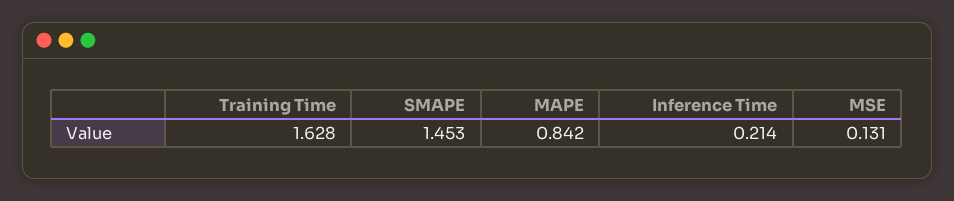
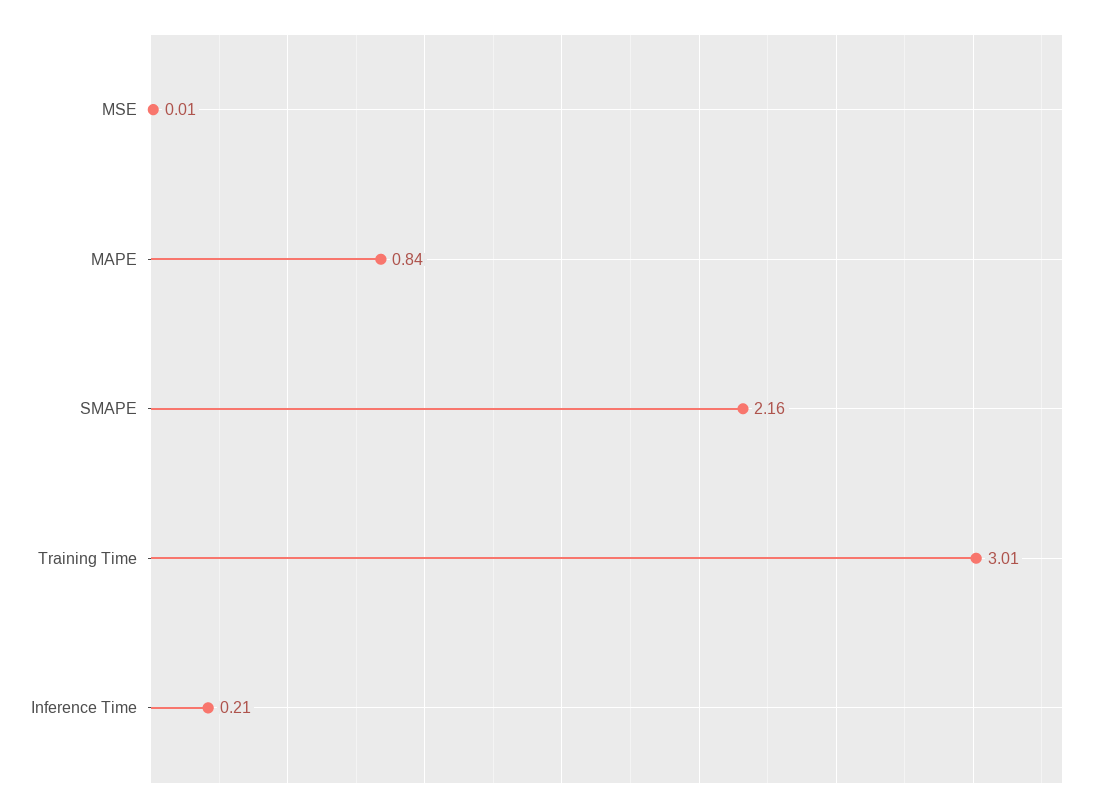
Training Time: 1.628 -> 3.01
SMAPE: 1.453 -> 2.16
MSE: 0.131 -> 0.01

